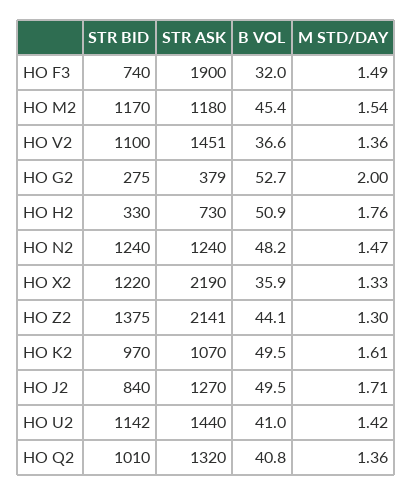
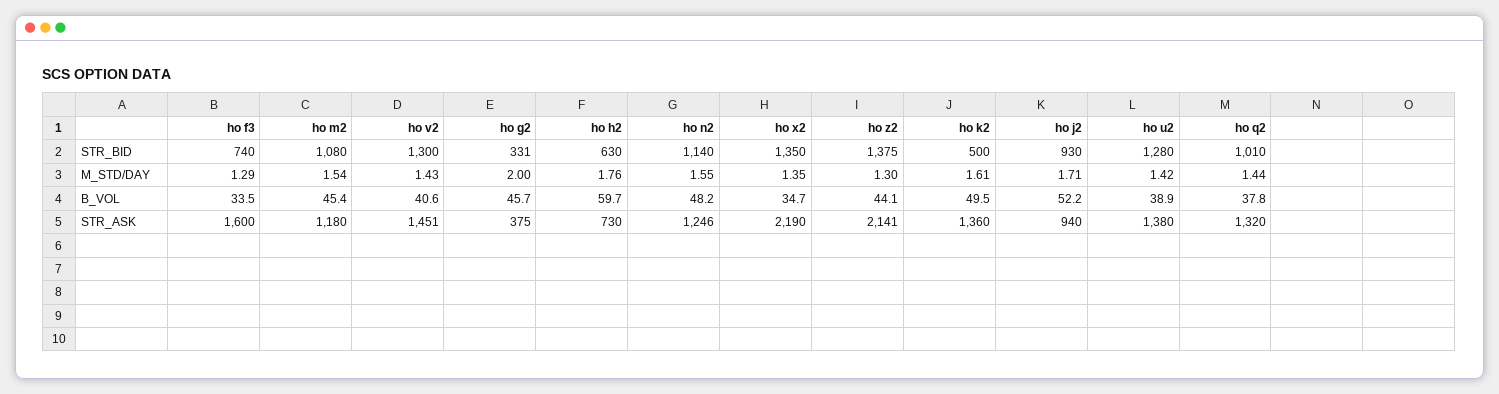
STR ASK, HO F3: 1900 -> 1600
B VOL, HO F3: 32 -> 33.5
M STD/DAY, HO F3: 1.49 -> 1.29
STR BID, HO M2: 1170 -> 1080
STR BID, HO V2: 1100 -> 1300
B VOL, HO V2: 36.6 -> 40.6
M STD/DAY, HO V2: 1.36 -> 1.43
STR BID, HO G2: 275 -> 331
STR ASK, HO G2: 379 -> 375
B VOL, HO G2: 52.7 -> 45.7
STR BID, HO H2: 330 -> 630
B VOL, HO H2: 50.9 -> 59.7
STR BID, HO N2: 1240 -> 1140
STR ASK, HO N2: 1240 -> 1246
M STD/DAY, HO N2: 1.47 -> 1.55
STR BID, HO X2: 1220 -> 1350
B VOL, HO X2: 35.9 -> 34.7
M STD/DAY, HO X2: 1.33 -> 1.35
STR BID, HO K2: 970 -> 500
STR ASK, HO K2: 1070 -> 1360
STR BID, HO J2: 840 -> 930
STR ASK, HO J2: 1270 -> 940
B VOL, HO J2: 49.5 -> 52.2
STR BID, HO U2: 1142 -> 1280
STR ASK, HO U2: 1440 -> 1380
B VOL, HO U2: 41 -> 38.9
B VOL, HO Q2: 40.8 -> 37.8
M STD/DAY, HO Q2: 1.36 -> 1.44

